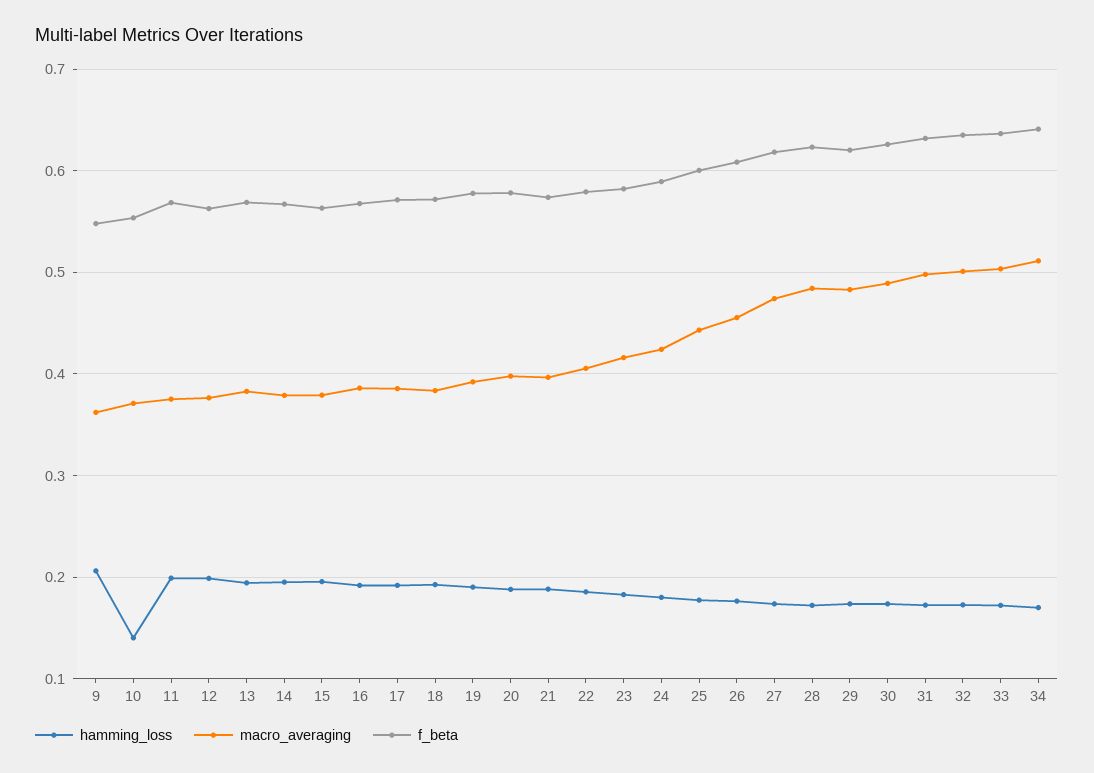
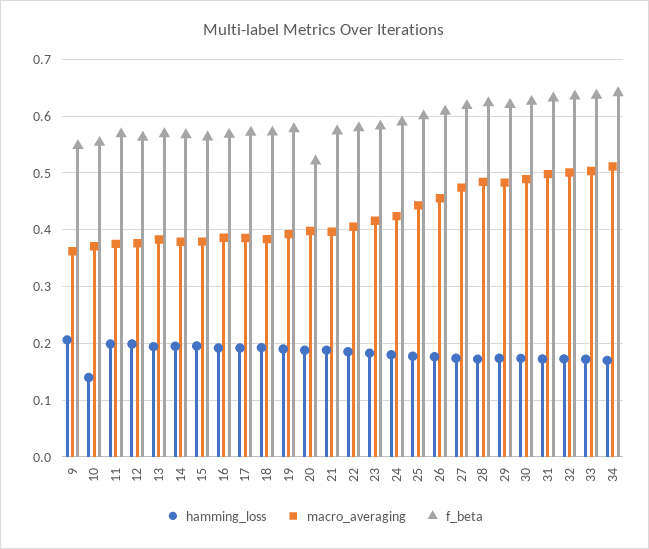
f_beta, 20: 0.58 -> 0.52

